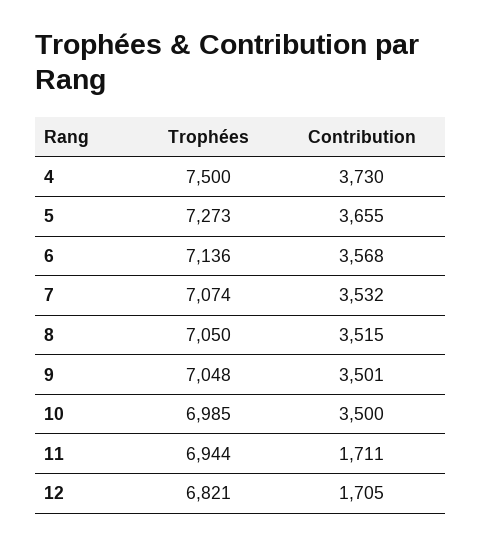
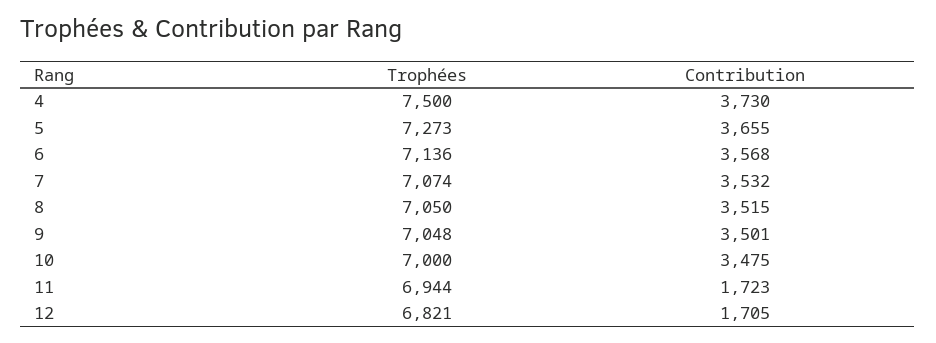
Trophées, 10: 6985 -> 7000
Contribution, 10: 3500 -> 3475
Contribution, 11: 1711 -> 1723

